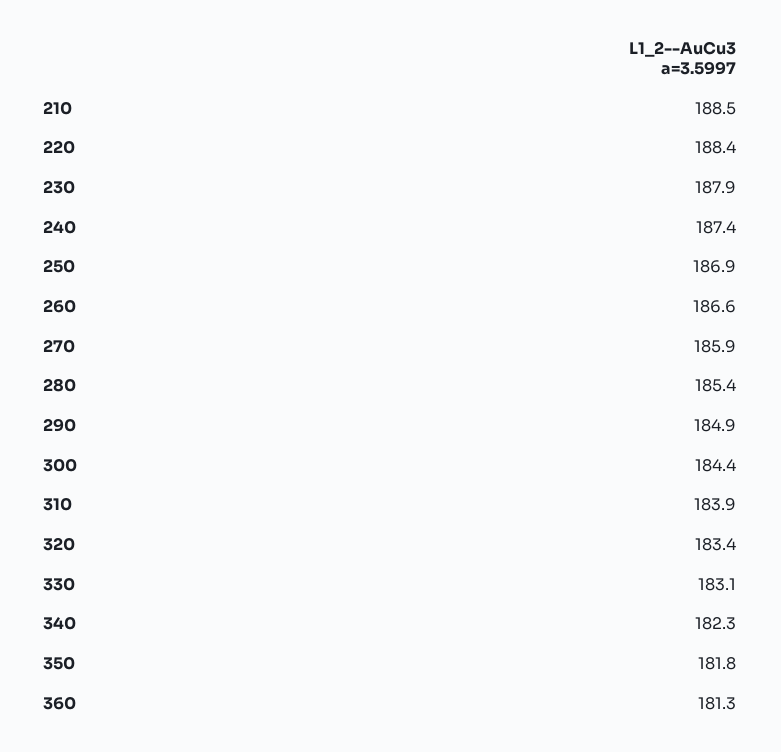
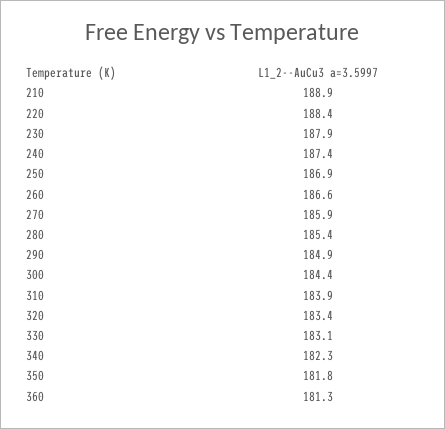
210: 188.5 -> 188.9

